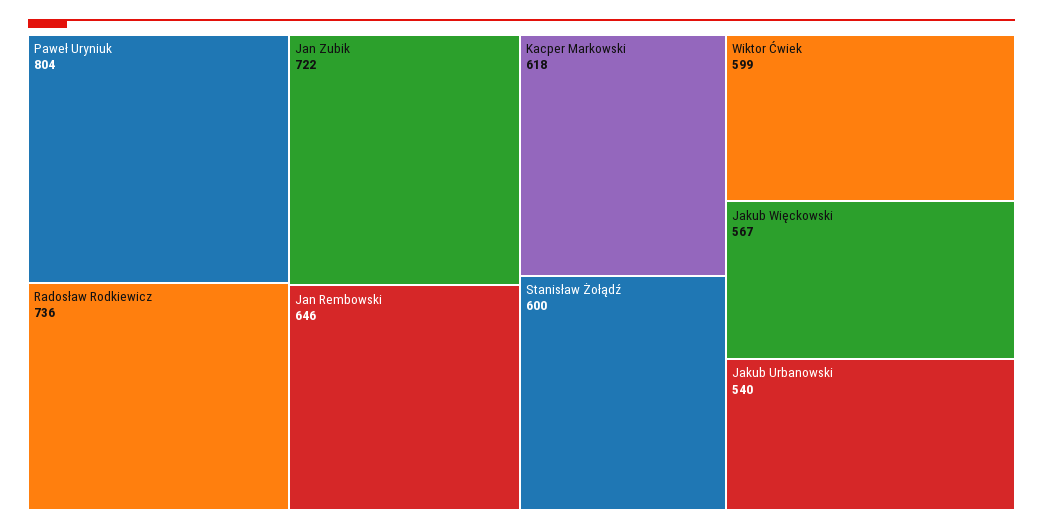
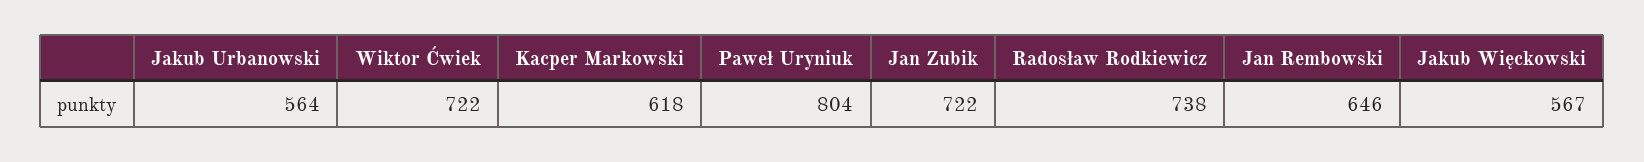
Radosław Rodkiewicz: 736 -> 738
Stanisław Żołądź: 600 -> none
Wiktor Ćwiek: 599 -> 722
Jakub Urbanowski: 540 -> 564

